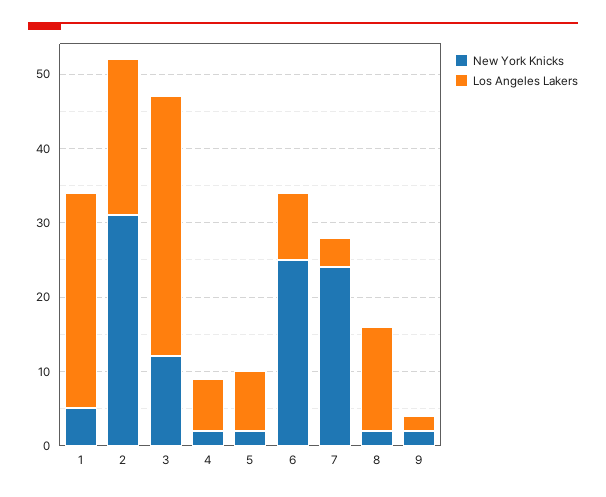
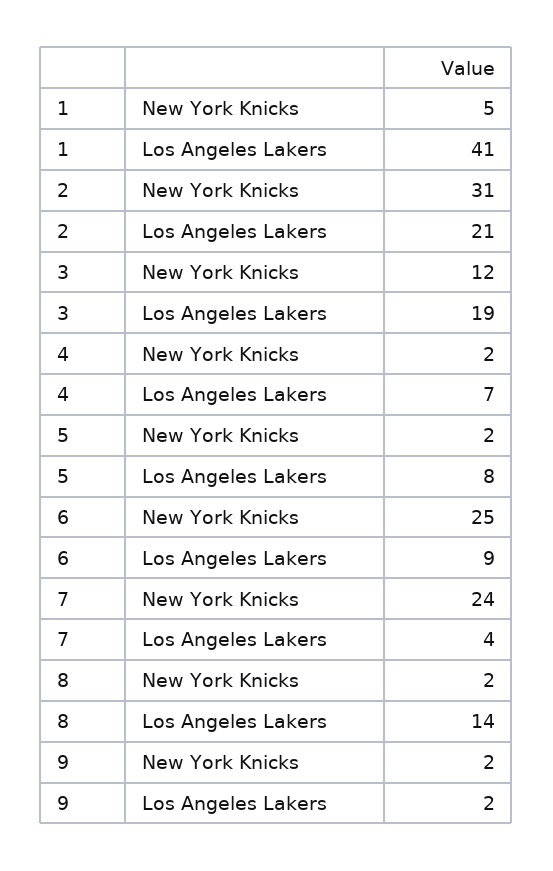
Los Angeles Lakers, 1: 30 -> 41
Los Angeles Lakers, 3: 35 -> 19

